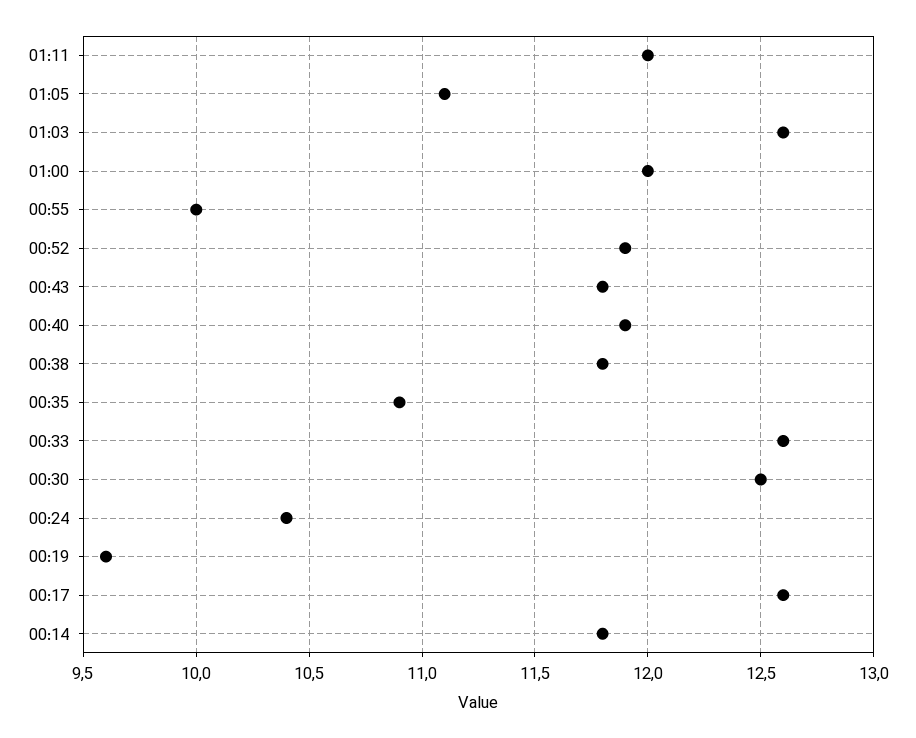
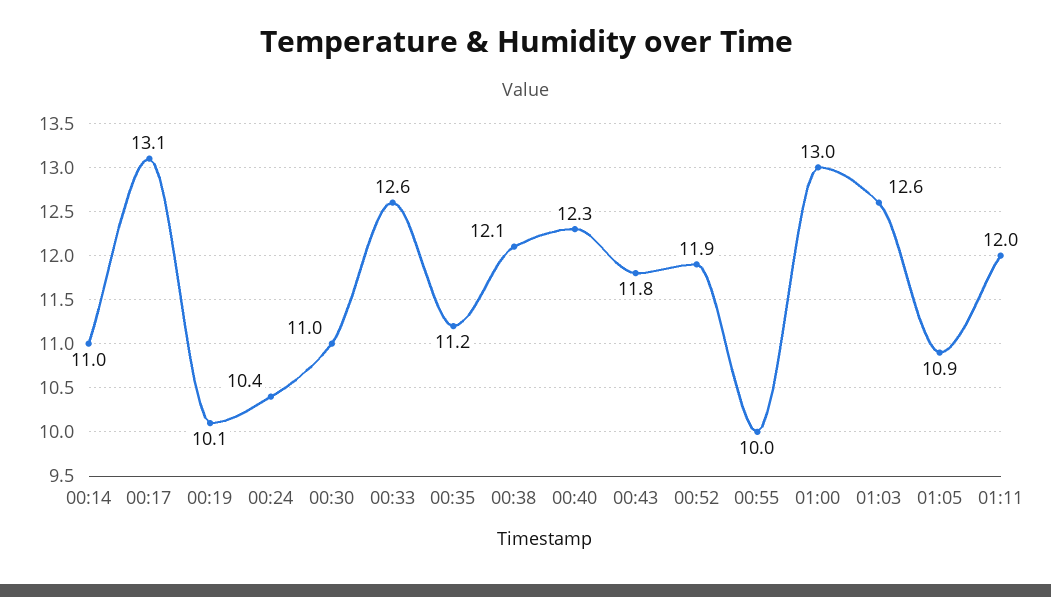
01:05: 11.1 -> 10.9
01:00: 12 -> 13
00:40: 11.9 -> 12.3
00:38: 11.8 -> 12.1
00:35: 10.9 -> 11.2
00:30: 12.5 -> 11
00:19: 9.6 -> 10.1
00:17: 12.6 -> 13.1
00:14: 11.8 -> 11

